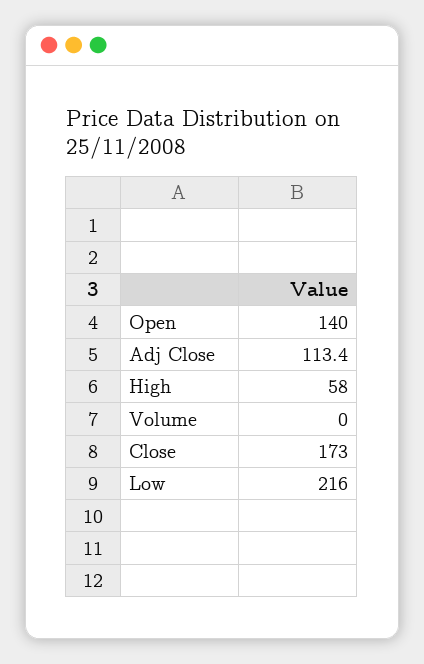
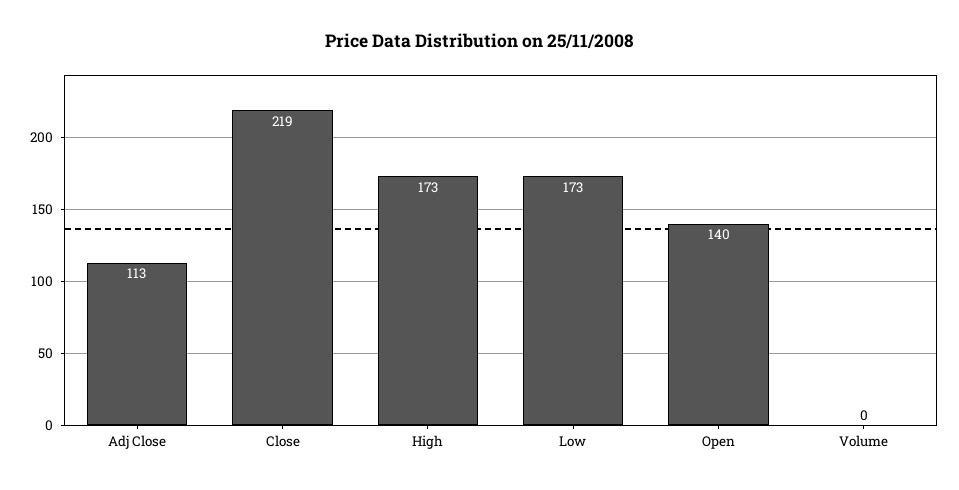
High: 58 -> 173
Close: 173 -> 219
Low: 216 -> 173

